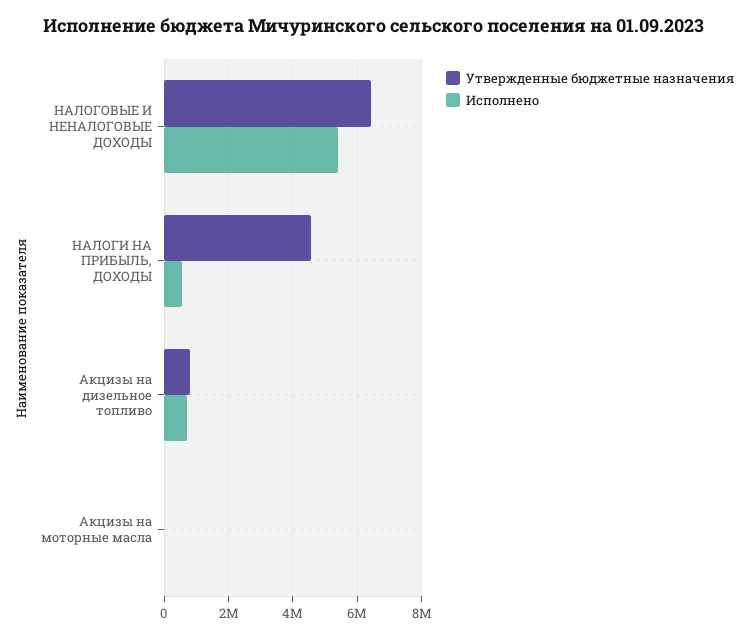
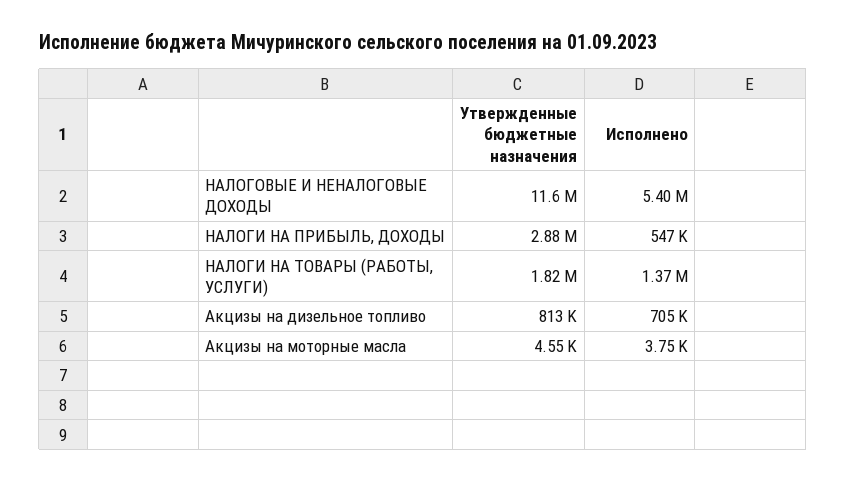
Утвержденные бюджетные назначения, НАЛОГОВЫЕ И НЕНАЛОГОВЫЕ ДОХОДЫ: 6400000 -> 11600000
Утвержденные бюджетные назначения, НАЛОГИ НА ПРИБЫЛЬ, ДОХОДЫ: 4600000 -> 2880000
Утвержденные бюджетные назначения, НАЛОГИ НА ТОВАРЫ (РАБОТЫ, УСЛУГИ): none -> 1820000
Исполнено, НАЛОГИ НА ТОВАРЫ (РАБОТЫ, УСЛУГИ): none -> 1370000

